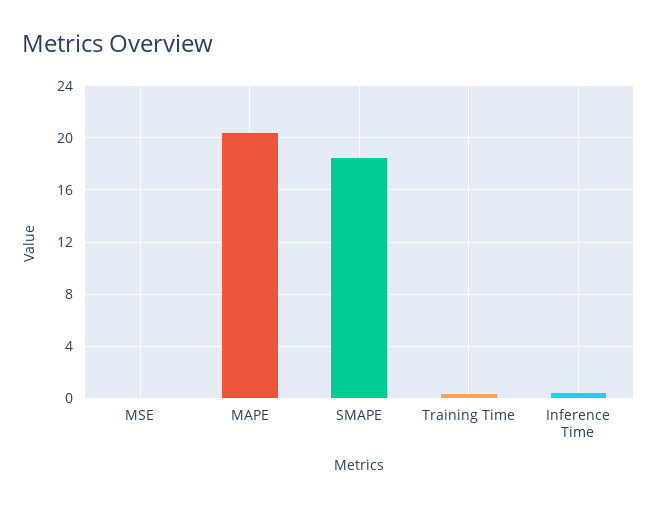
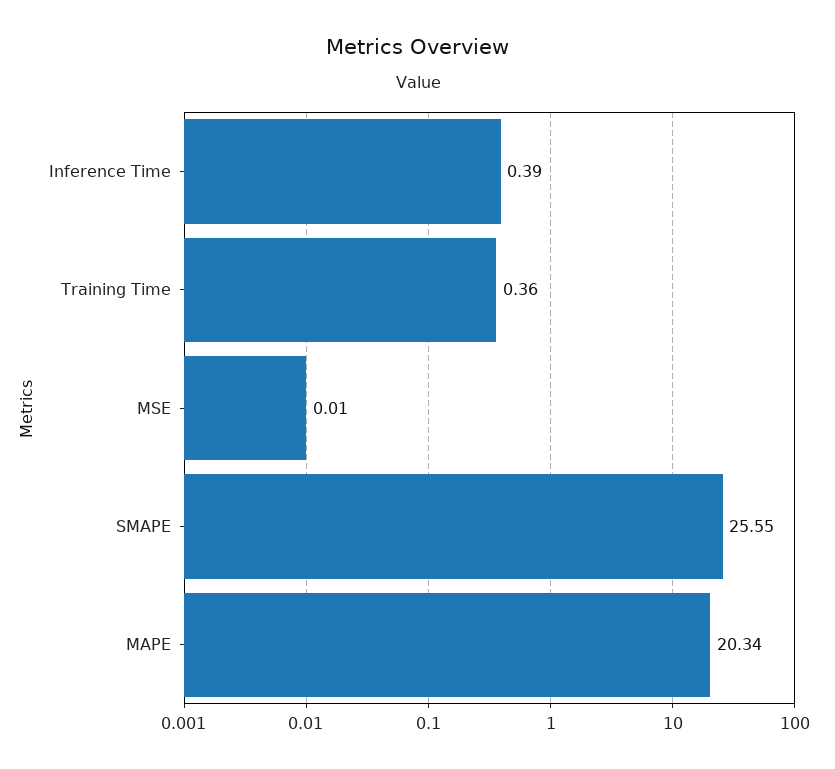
SMAPE: 18.5 -> 25.55

